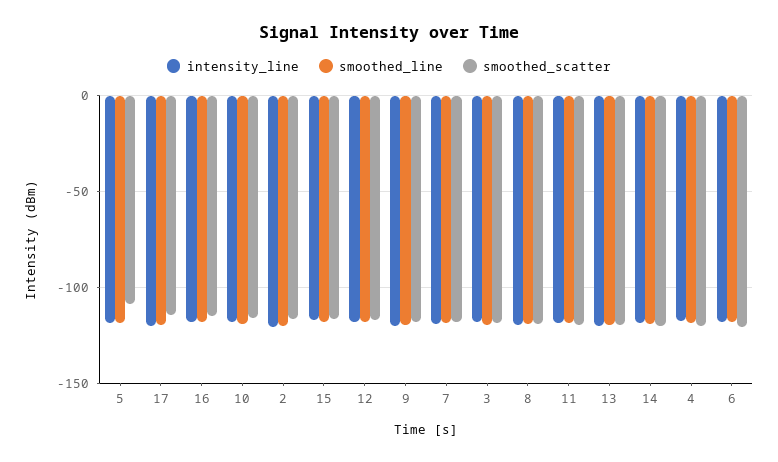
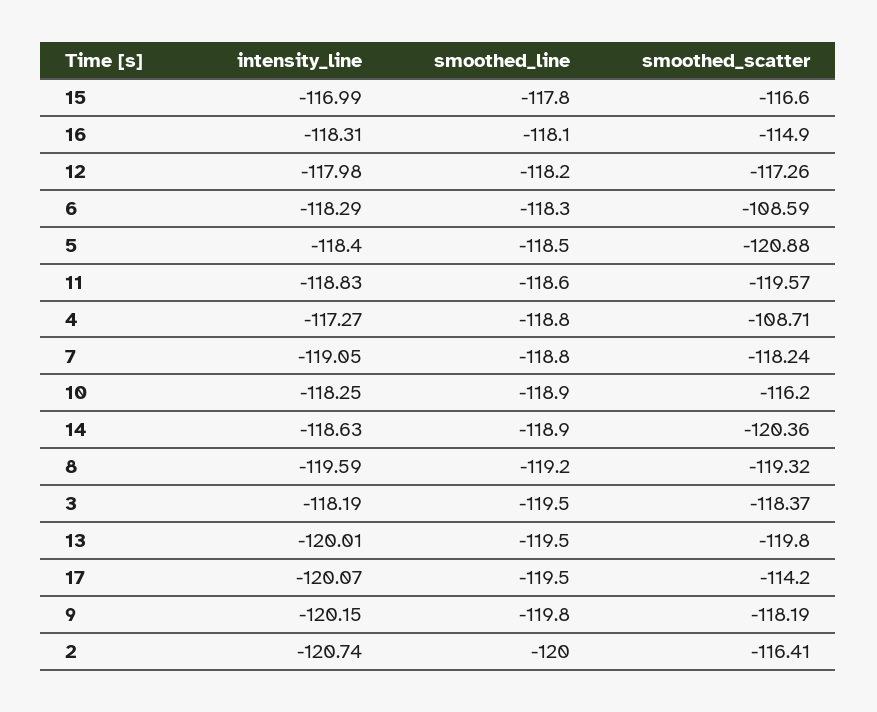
smoothed_scatter, 5: -110 -> -120.88
smoothed_scatter, 4: -120 -> -108.71
smoothed_scatter, 6: -120 -> -108.59

